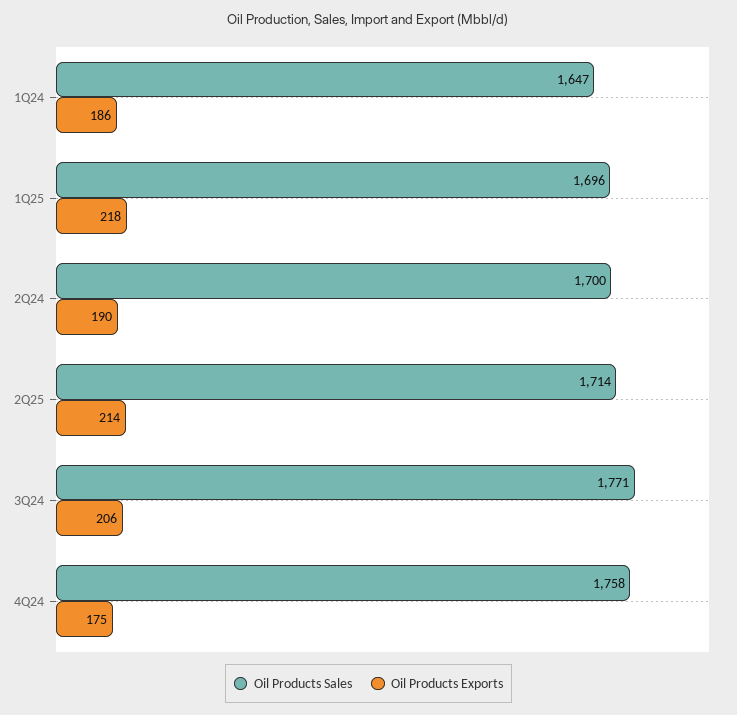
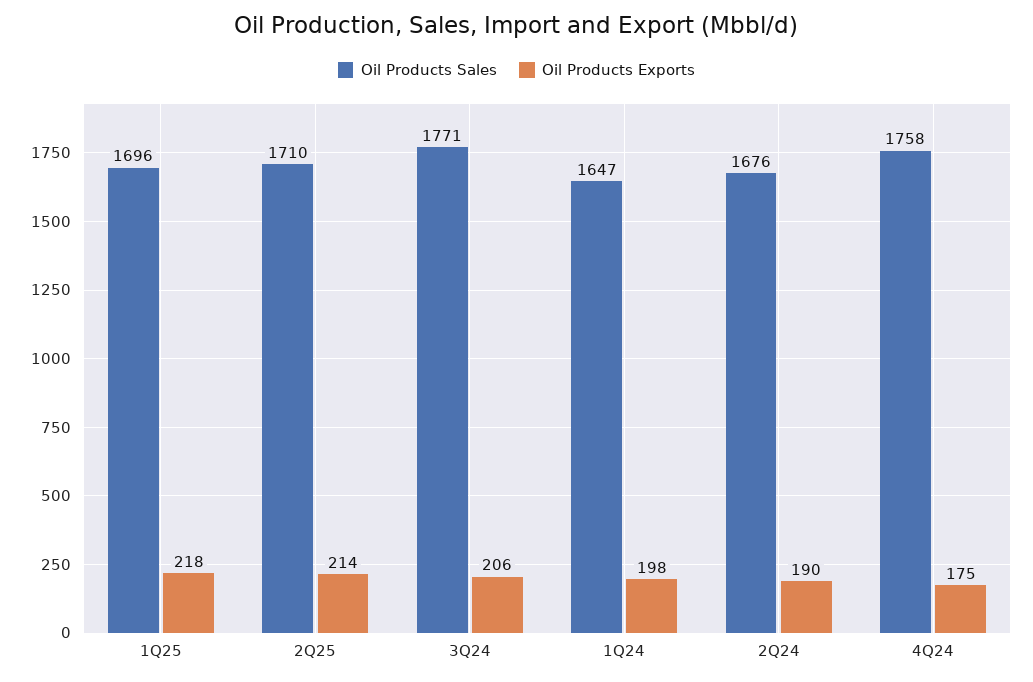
Oil Products Exports, 1Q24: 186 -> 198
Oil Products Sales, 2Q24: 1700 -> 1676
Oil Products Sales, 2Q25: 1714 -> 1710

